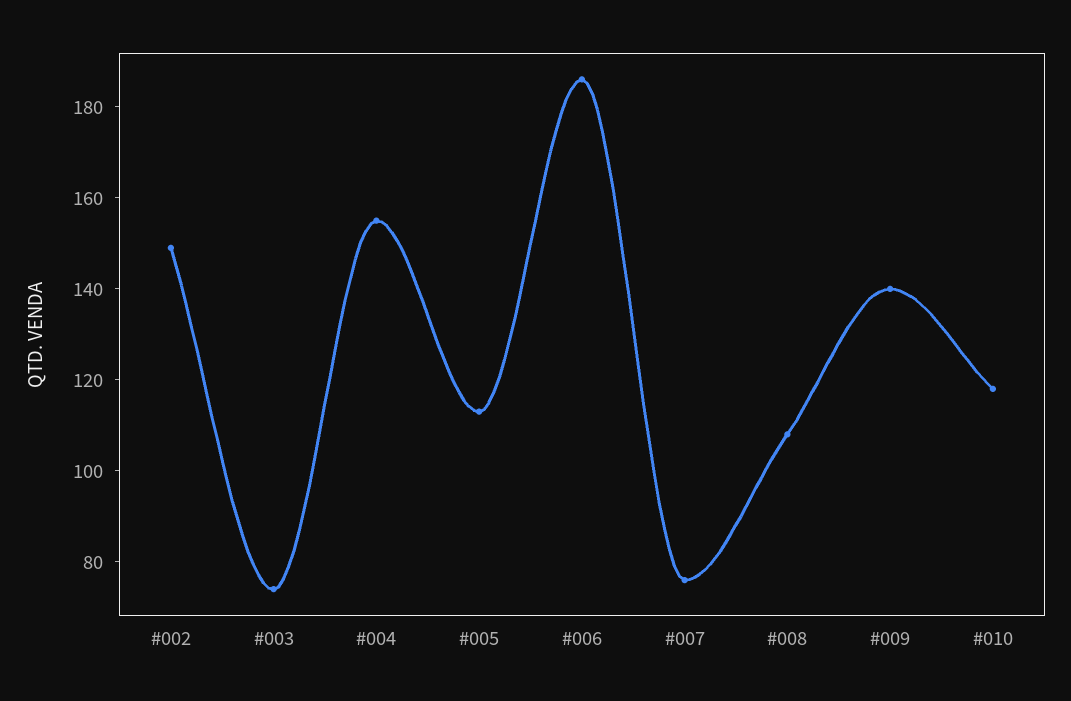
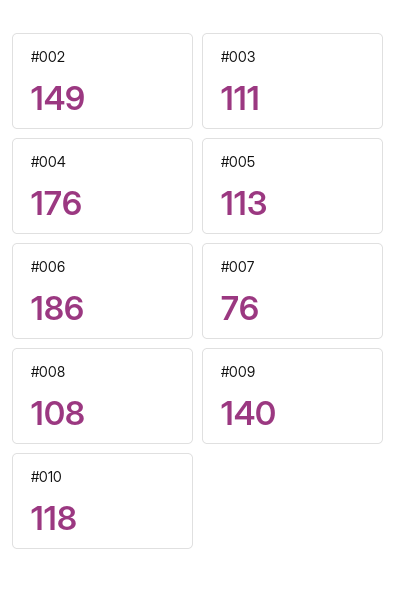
#003: 75 -> 111
#004: 155 -> 176

